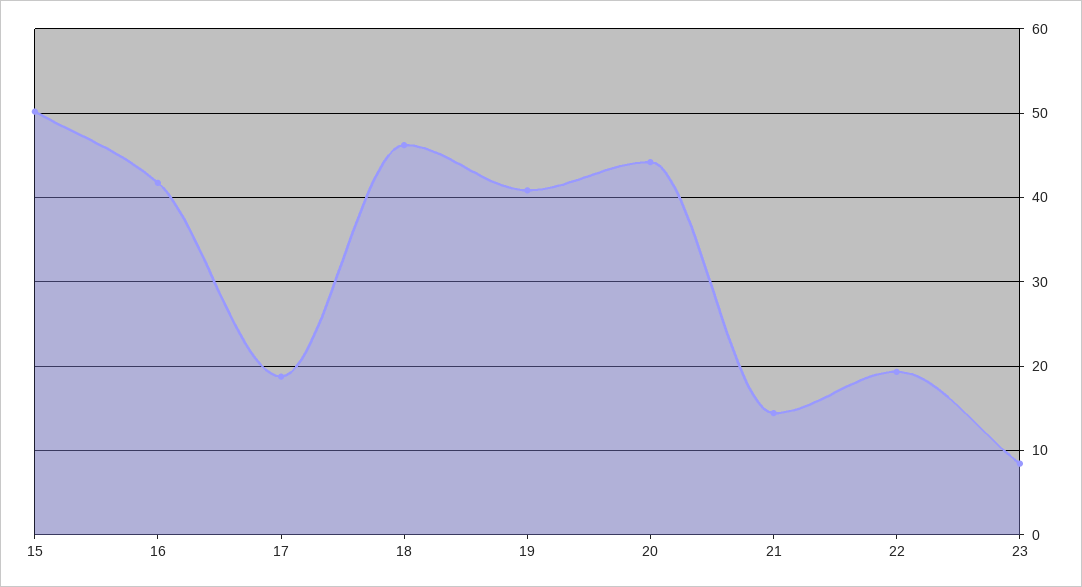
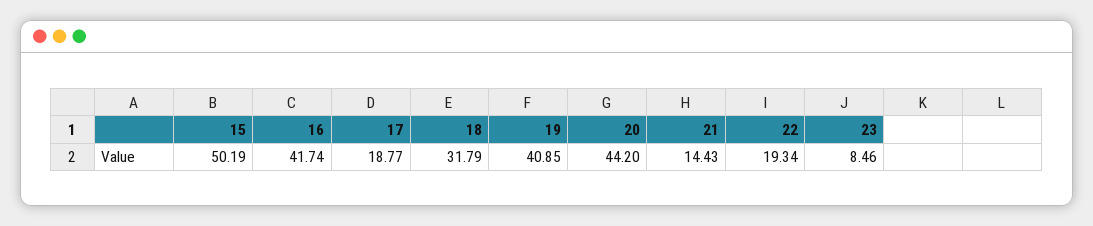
18: 46 -> 31.79

